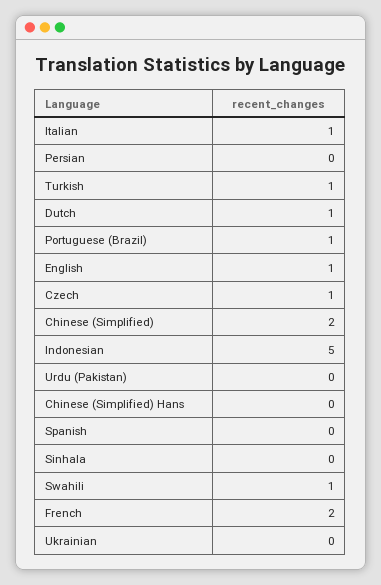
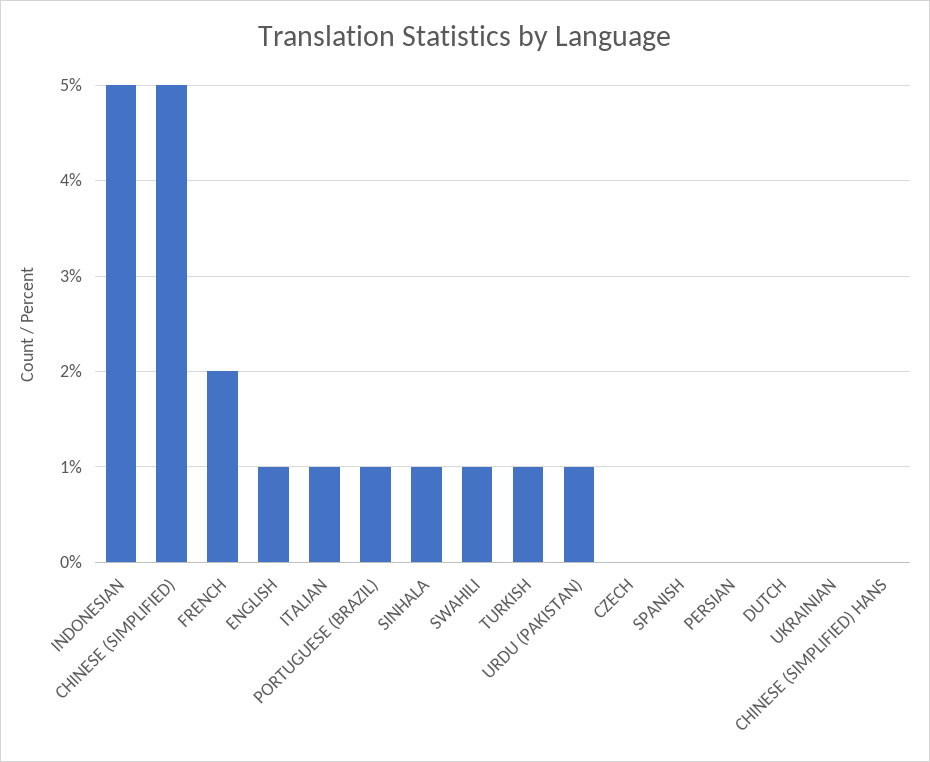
Dutch: 1 -> 0
Czech: 1 -> 0
Chinese (Simplified): 2 -> 5
Urdu (Pakistan): 0 -> 1
Sinhala: 0 -> 1

